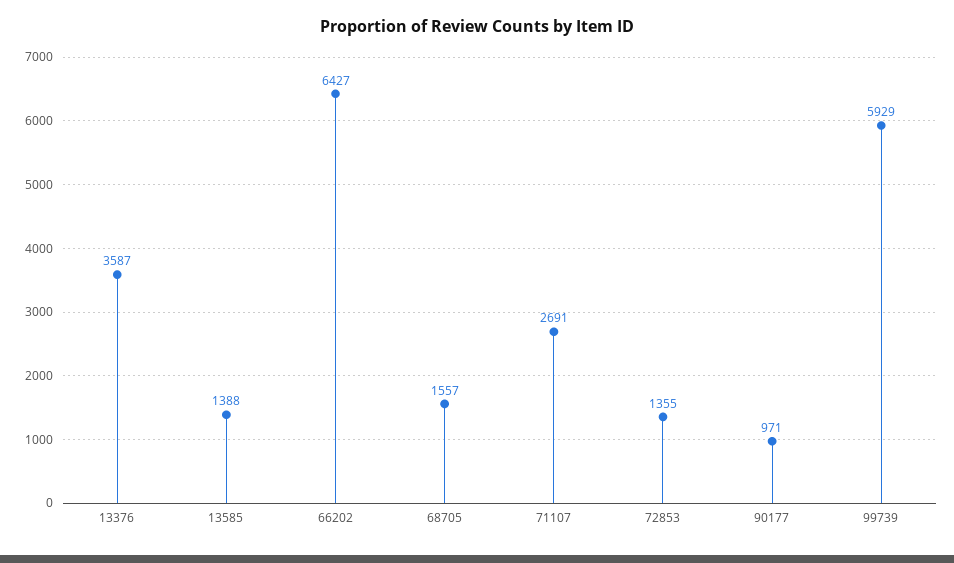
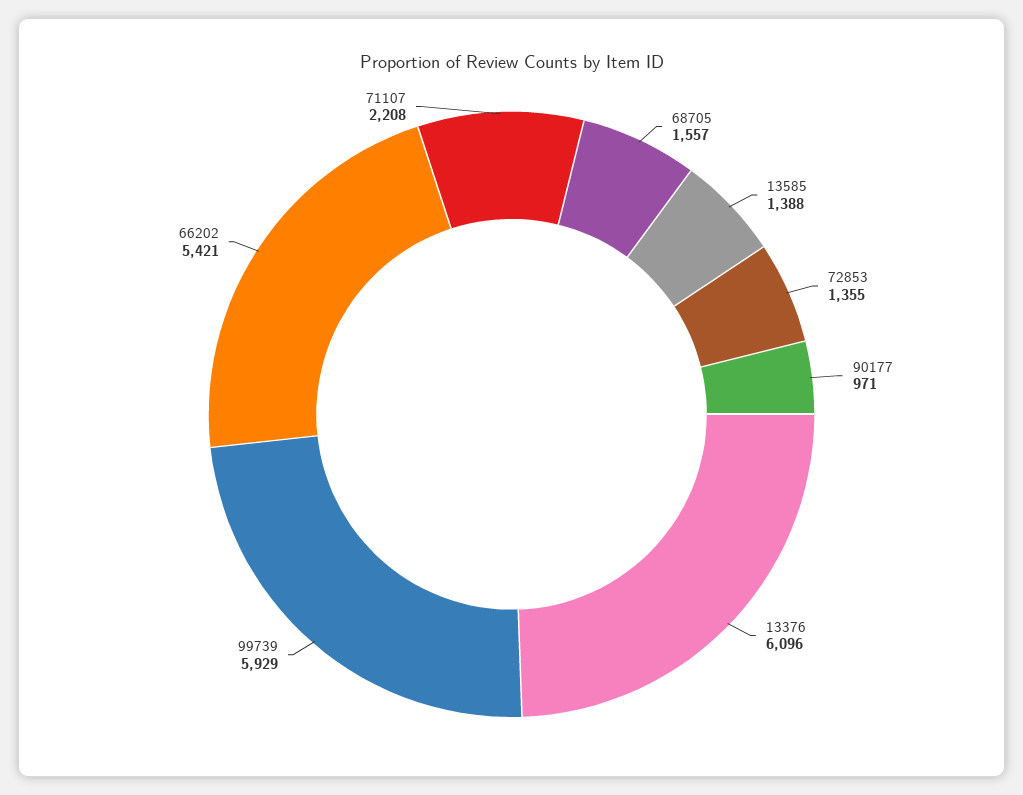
13376: 3587 -> 6096
66202: 6427 -> 5421
71107: 2691 -> 2208

